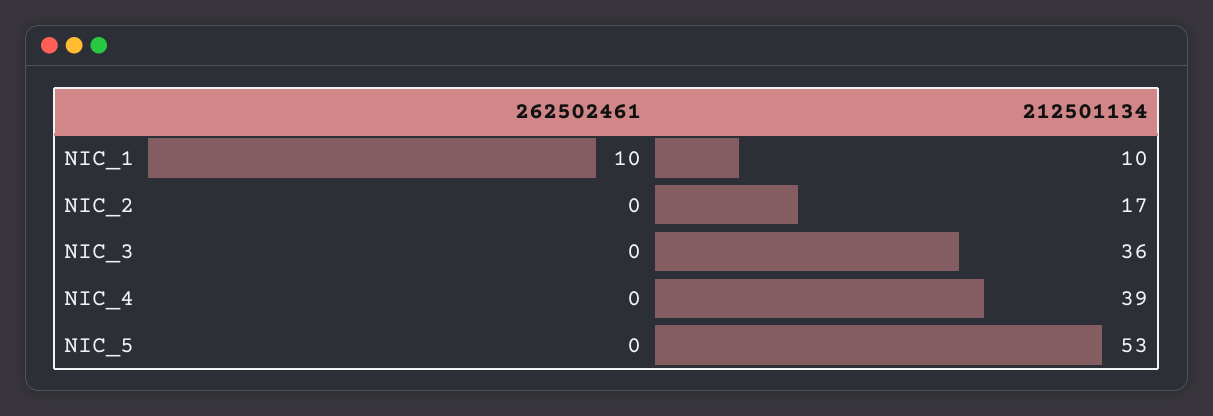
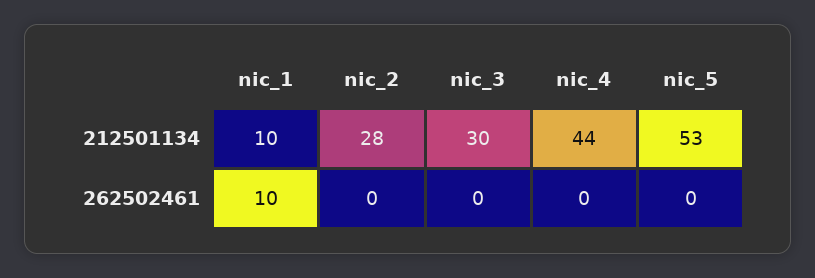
212501134, NIC_2: 17 -> 28
212501134, NIC_3: 36 -> 30
212501134, NIC_4: 39 -> 44

